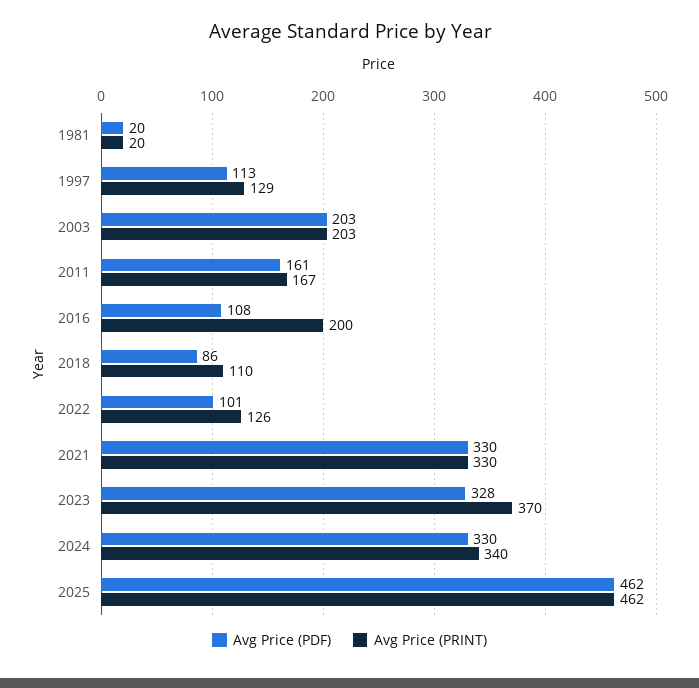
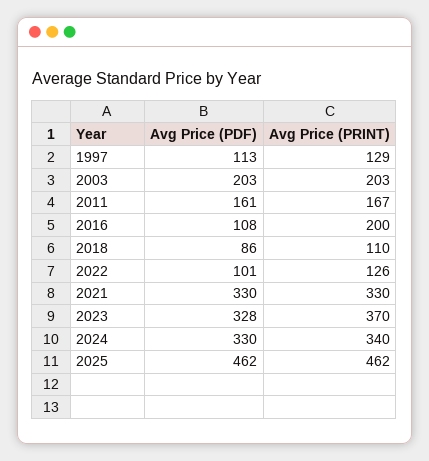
Avg Price (PDF), 1981: 20 -> none
Avg Price (PRINT), 1981: 20 -> none

